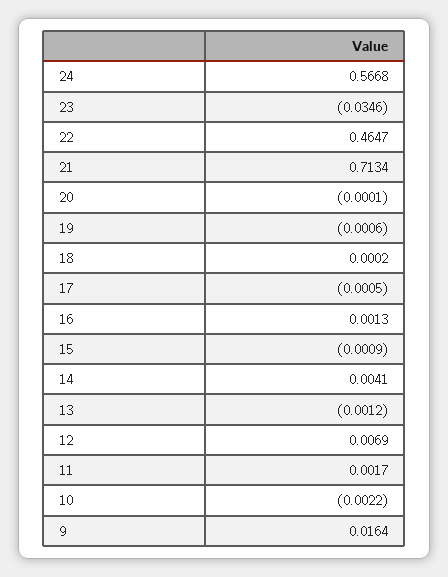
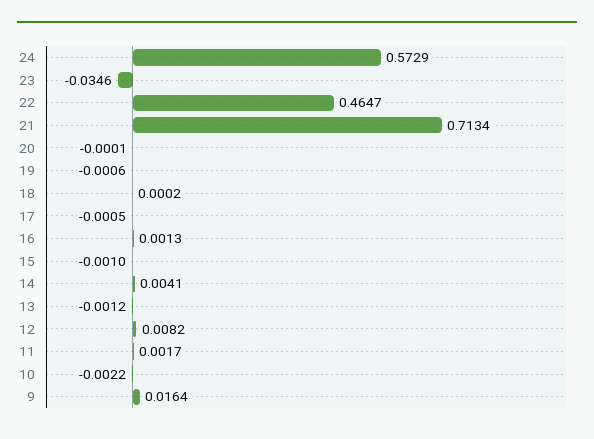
24: 0.5668 -> 0.5729
15: -0.0009 -> -0.001
12: 0.0069 -> 0.0082

